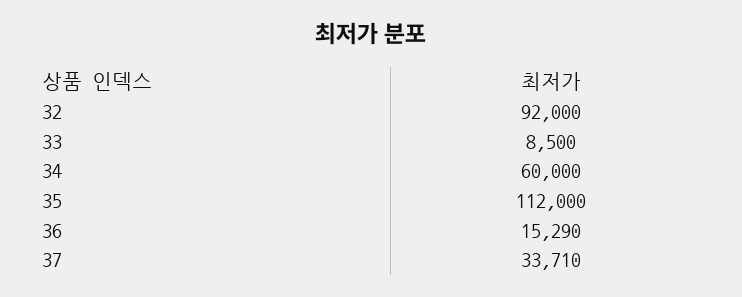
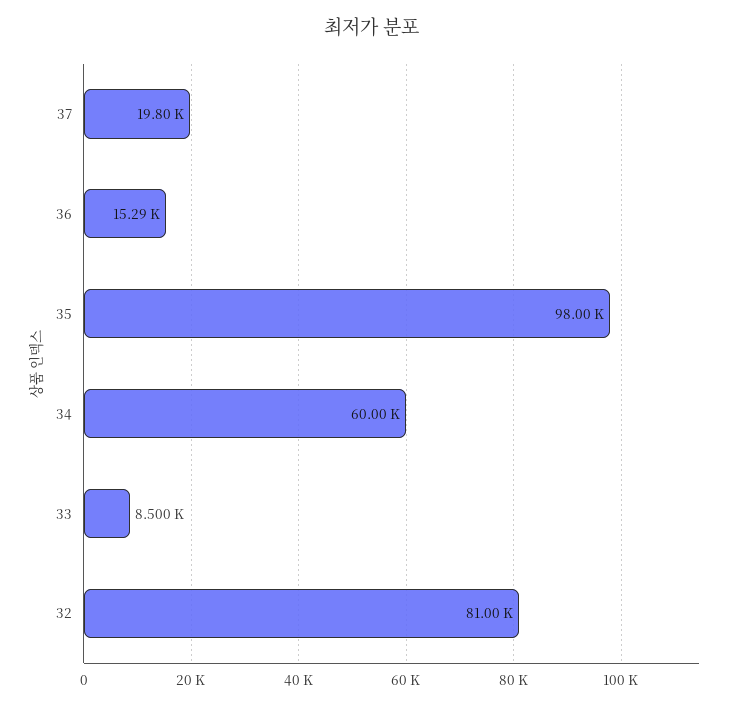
32: 92000 -> 81000
35: 112000 -> 98000
37: 33710 -> 19800

